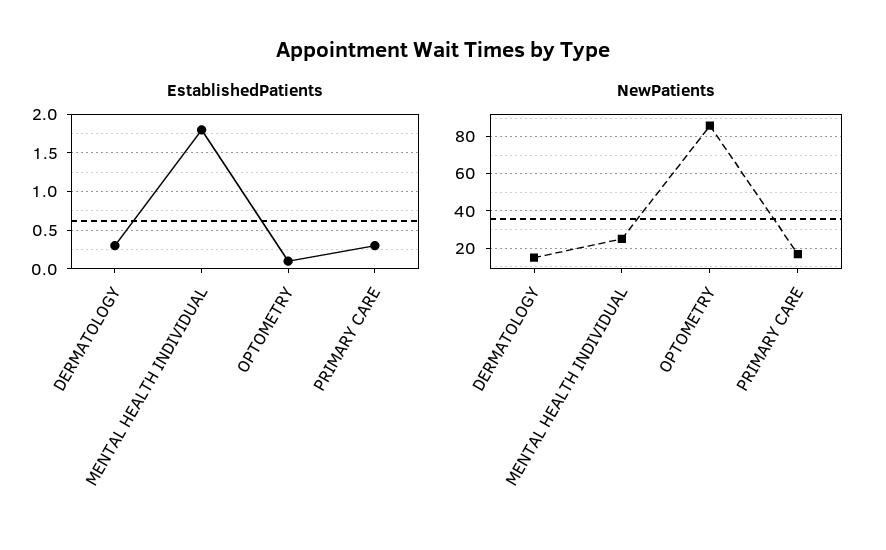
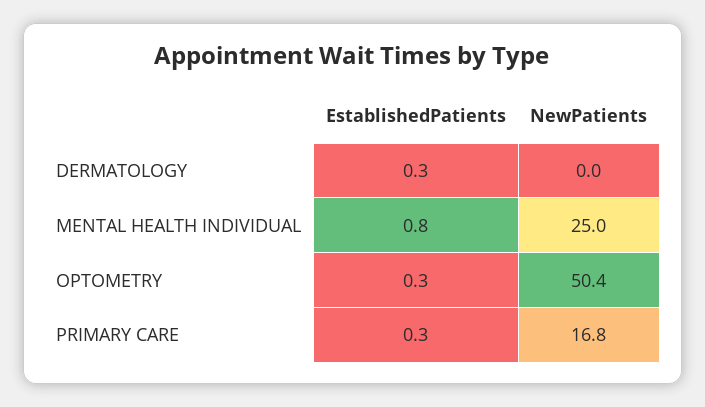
EstablishedPatients, MENTAL HEALTH INDIVIDUAL: 1.8 -> 0.8
EstablishedPatients, OPTOMETRY: 0.1 -> 0.3
NewPatients, DERMATOLOGY: 15 -> 0
NewPatients, OPTOMETRY: 85 -> 50.4

